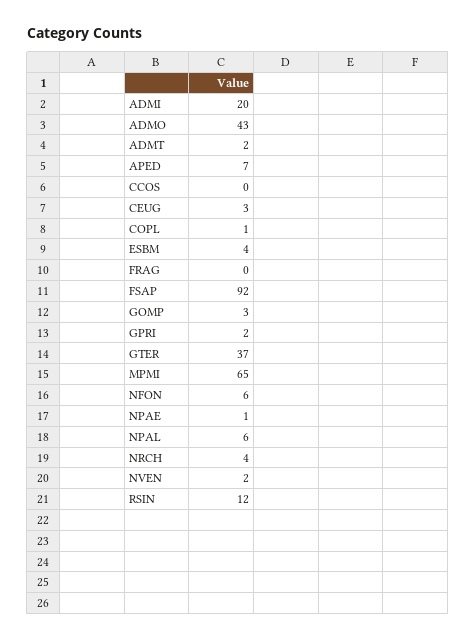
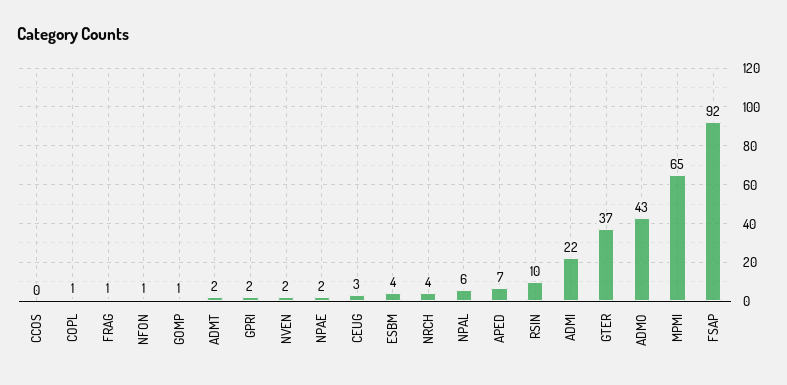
ADMI: 20 -> 22
FRAG: 0 -> 1
GOMP: 3 -> 1
NFON: 6 -> 1
NPAE: 1 -> 2
RSIN: 12 -> 10

